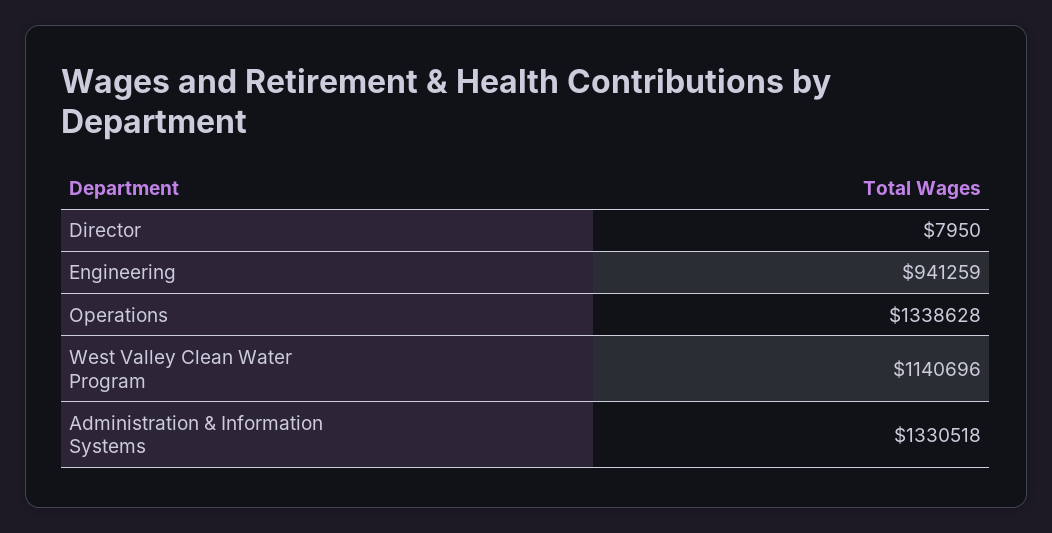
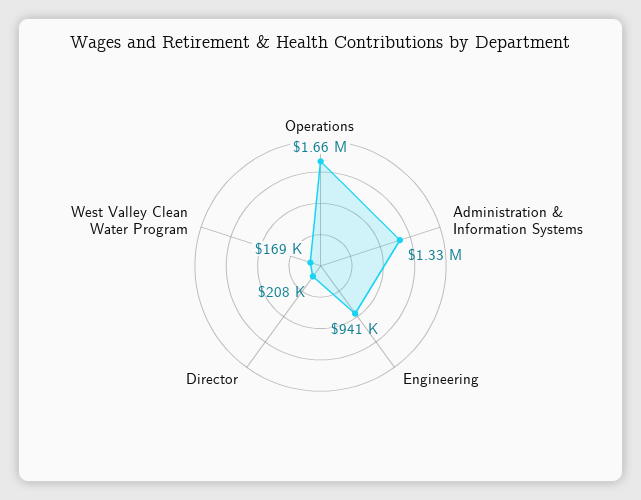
Director: 7950 -> 208000
Operations: 1338628 -> 1660000
West Valley Clean Water Program: 1140696 -> 169000

